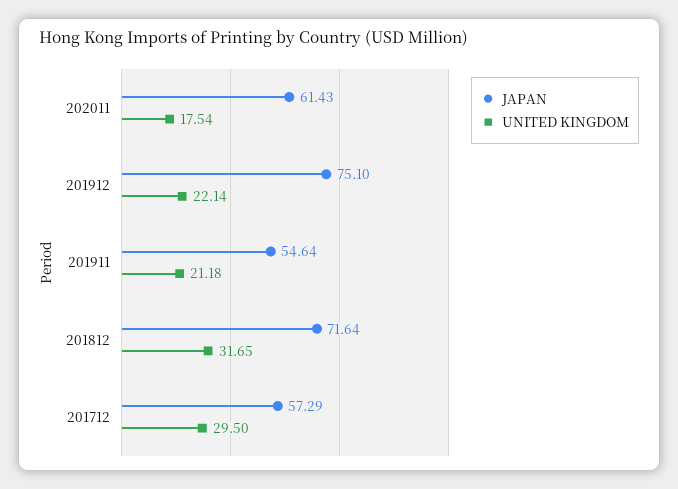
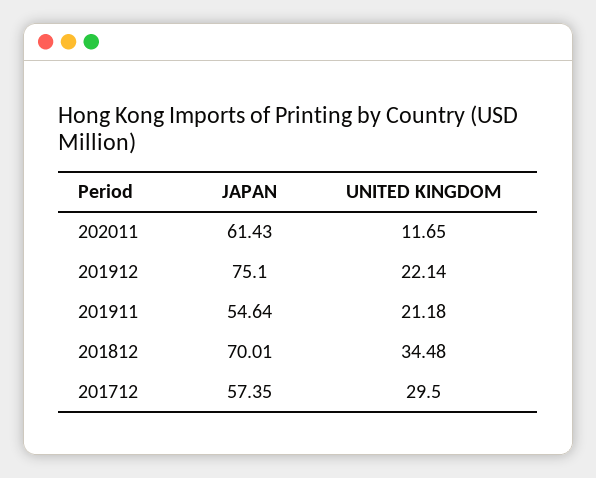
UNITED KINGDOM, 202011: 17.54 -> 11.65
JAPAN, 201812: 71.64 -> 70.01
UNITED KINGDOM, 201812: 31.65 -> 34.48
JAPAN, 201712: 57.29 -> 57.35

